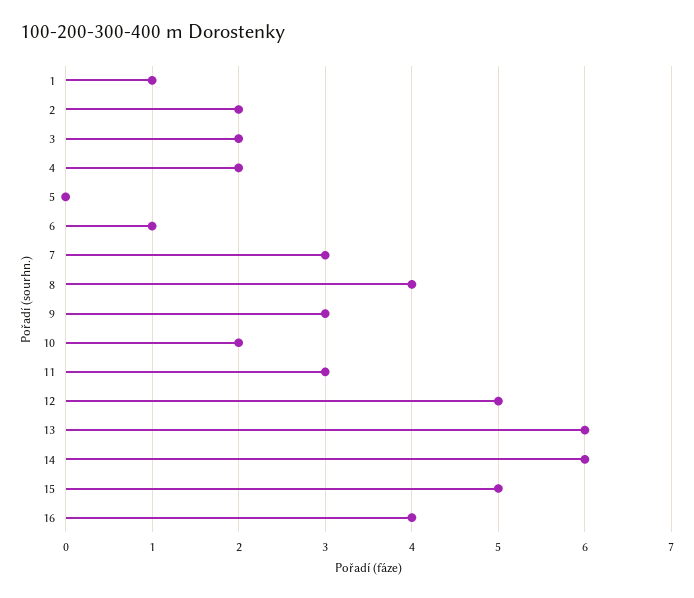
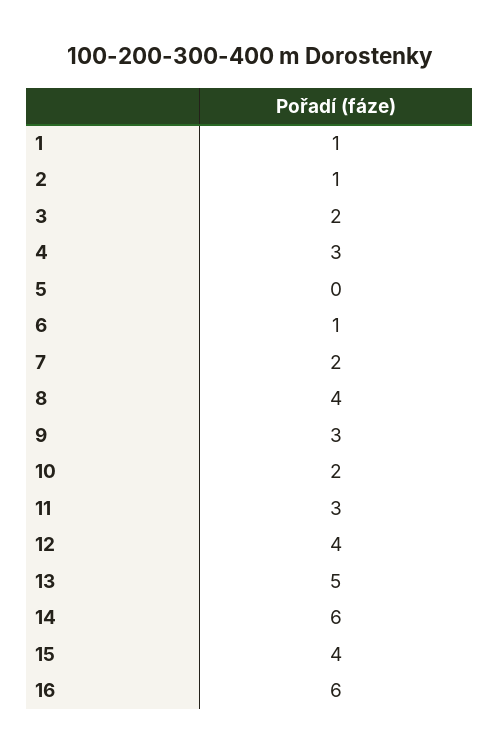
2: 2 -> 1
4: 2 -> 3
7: 3 -> 2
12: 5 -> 4
13: 6 -> 5
15: 5 -> 4
16: 4 -> 6

